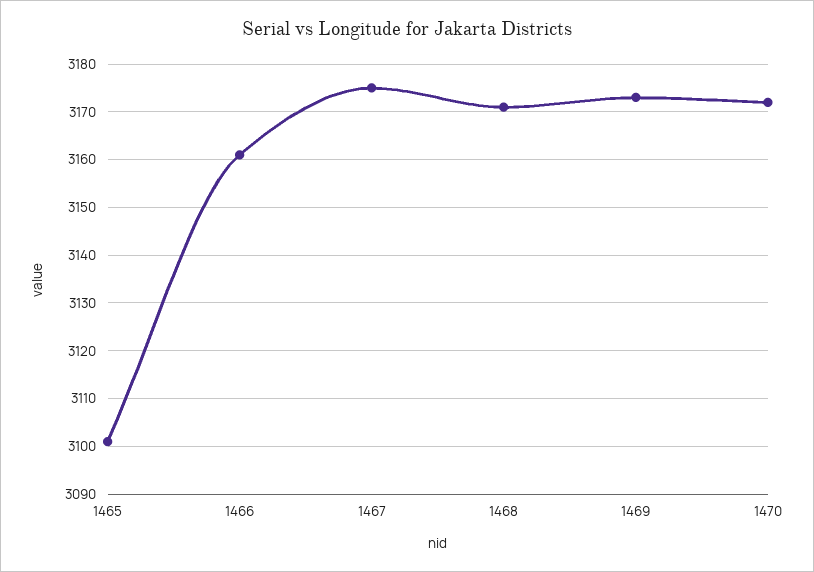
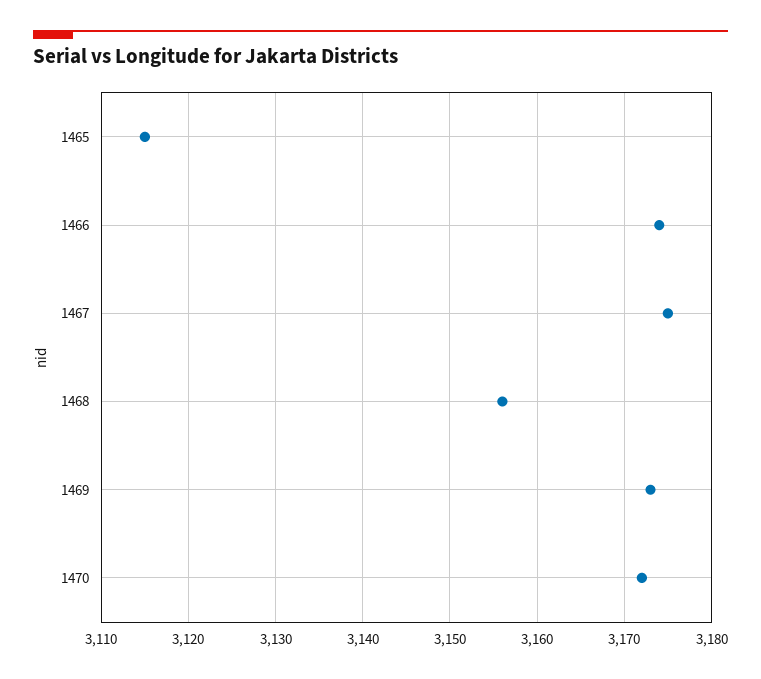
1465: 3100 -> 3115
1466: 3160 -> 3174
1468: 3170 -> 3156

